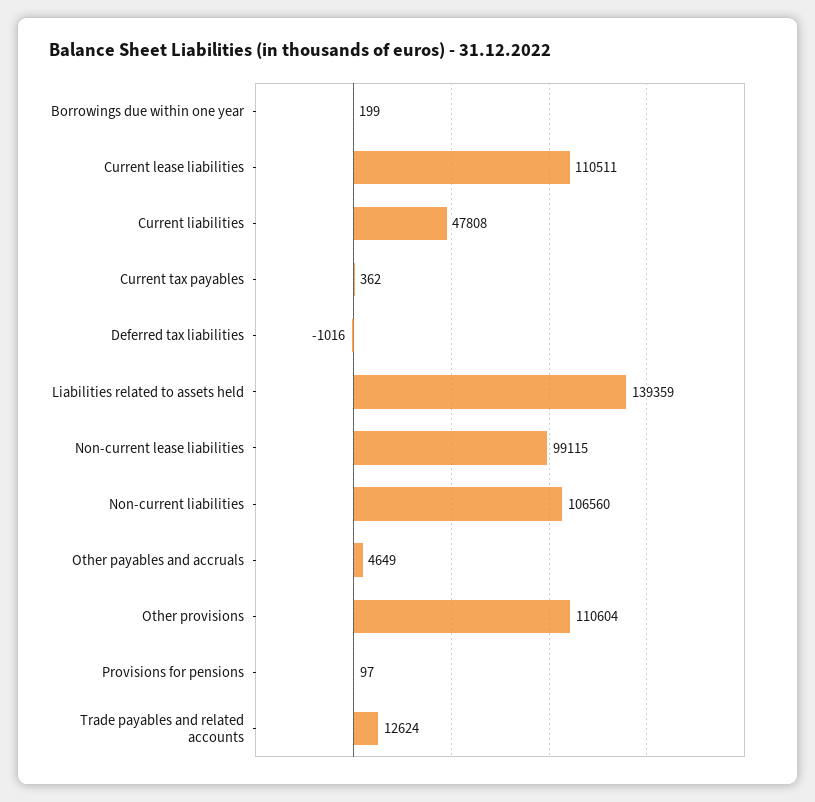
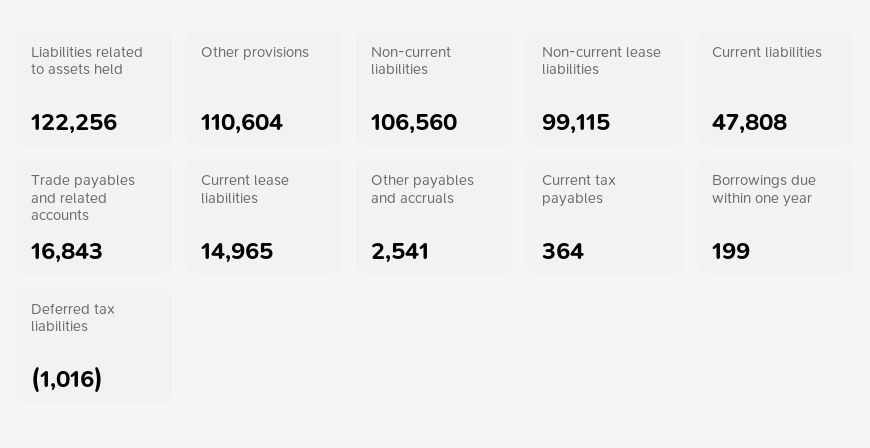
Current lease liabilities: 110511 -> 14965
Current tax payables: 362 -> 364
Liabilities related to assets held: 139359 -> 122256
Other payables and accruals: 4649 -> 2541
Provisions for pensions: 97 -> none
Trade payables and related accounts: 12624 -> 16843

